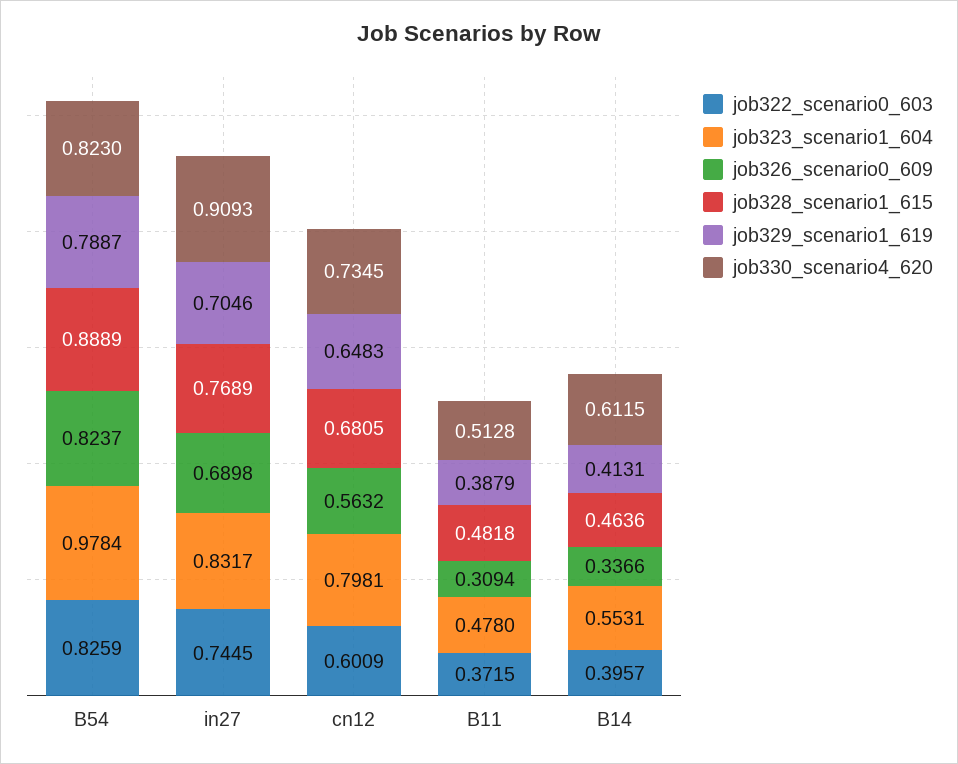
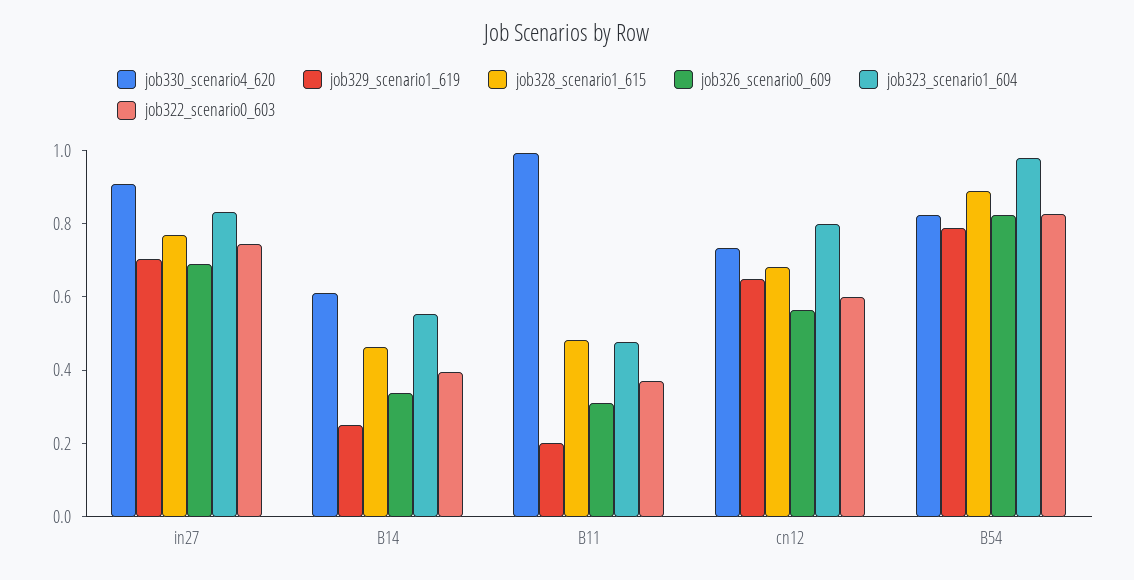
job329_scenario1_619, B11: 0.3879 -> 0.2
job330_scenario4_620, B11: 0.5128 -> 1
job329_scenario1_619, B14: 0.4131 -> 0.25

